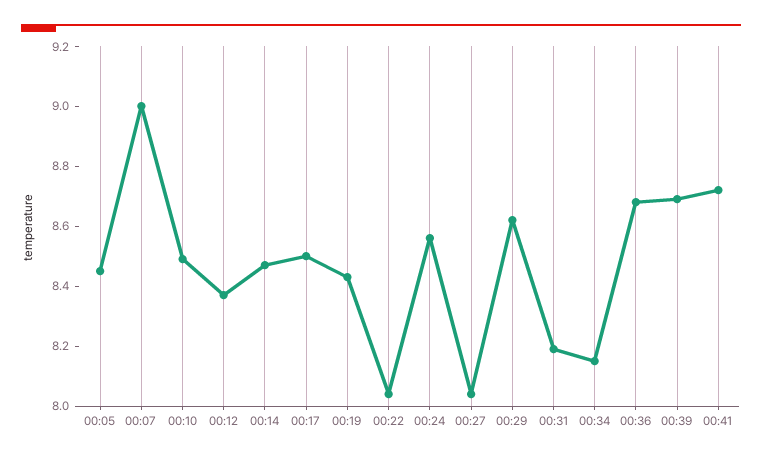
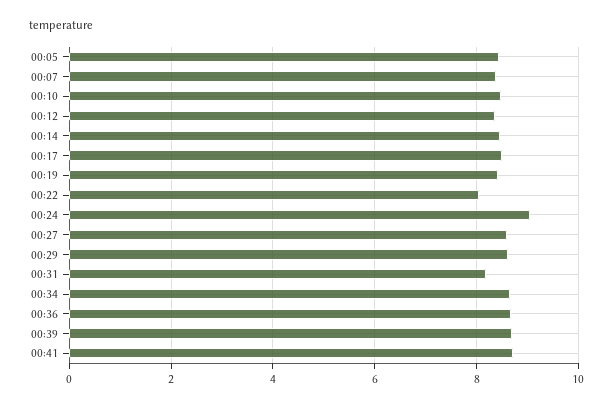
00:07: 9 -> 8.4
00:24: 8.55 -> 9
00:27: 8.05 -> 8.6
00:34: 8.15 -> 8.6

